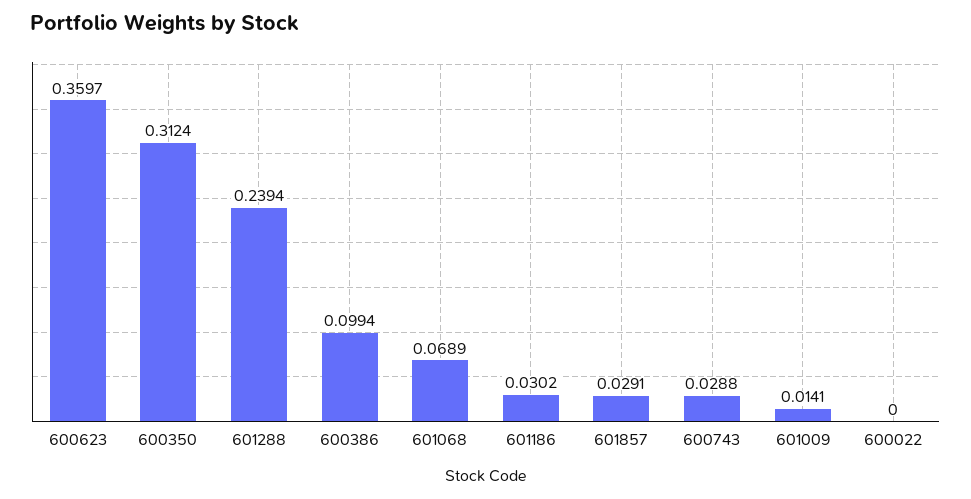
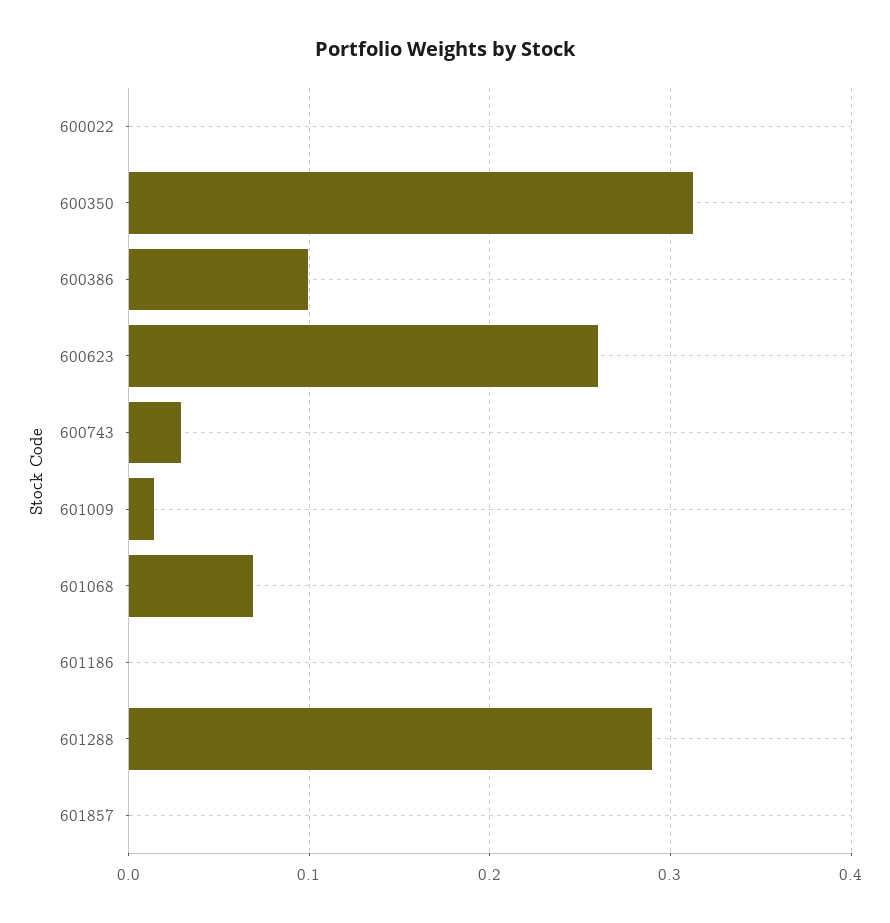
600623: 0.3597 -> 0.26
601288: 0.2394 -> 0.29
601186: 0.0302 -> 0
601857: 0.0291 -> 0

